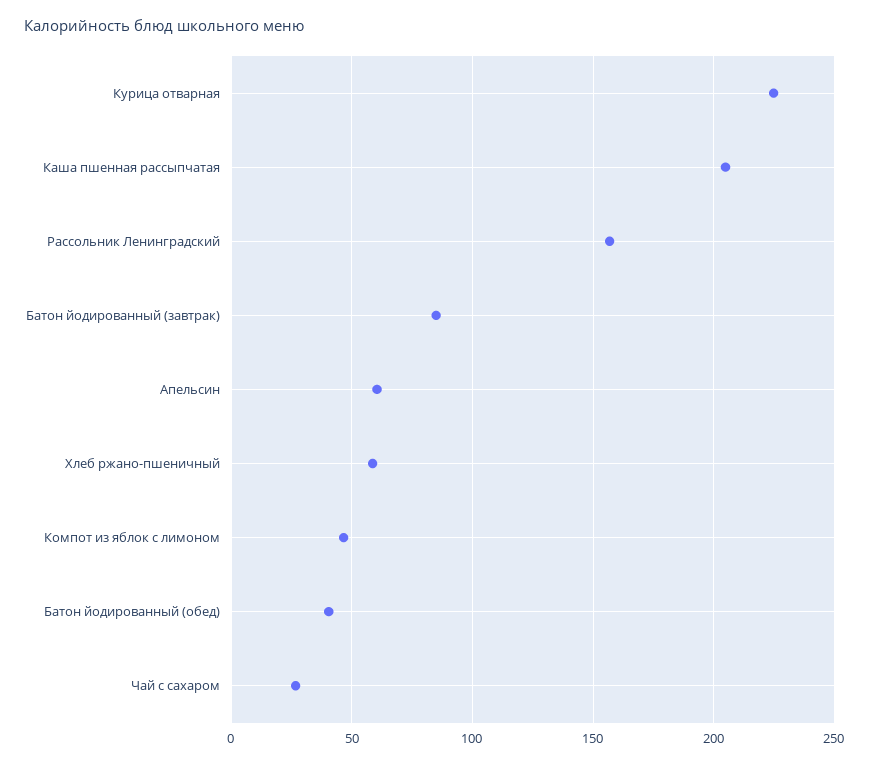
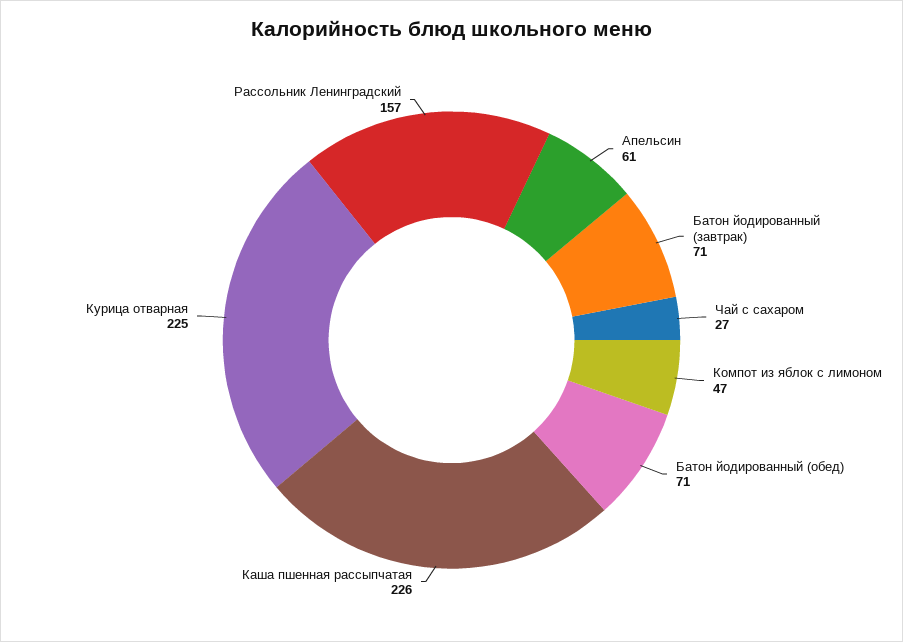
Каша пшенная рассыпчатая: 205 -> 226
Батон йодированный (завтрак): 85 -> 71
Хлеб ржано-пшеничный: 60 -> none
Батон йодированный (обед): 40 -> 71

